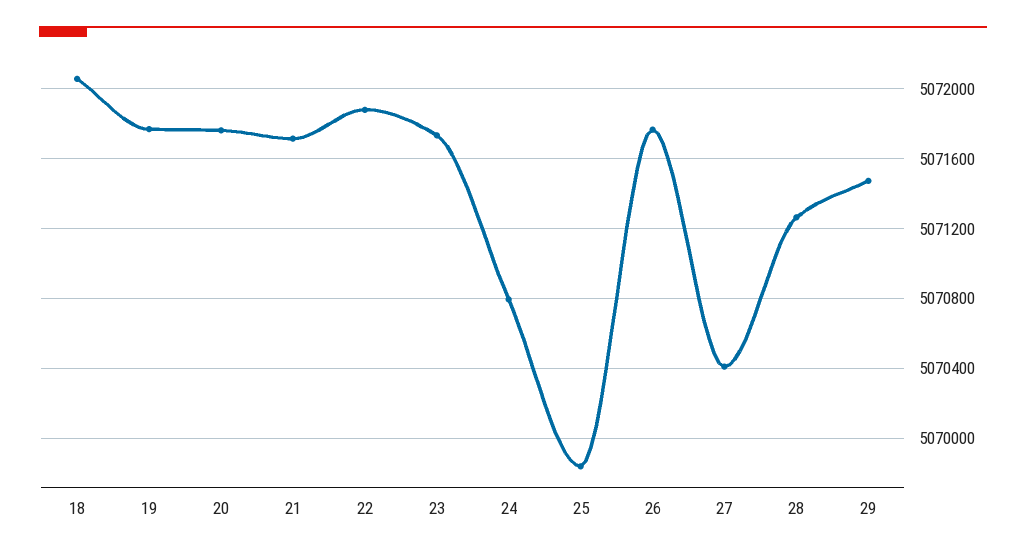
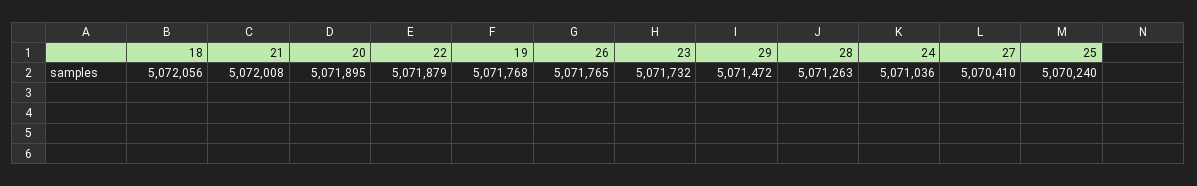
20: 5071750 -> 5071895
21: 5071700 -> 5072008
24: 5070800 -> 5071036
25: 5069850 -> 5070240

